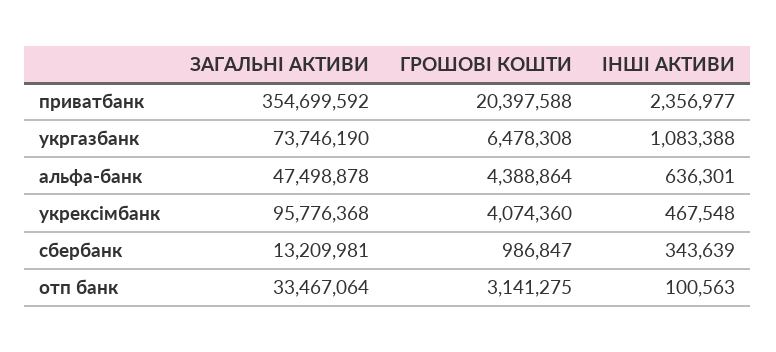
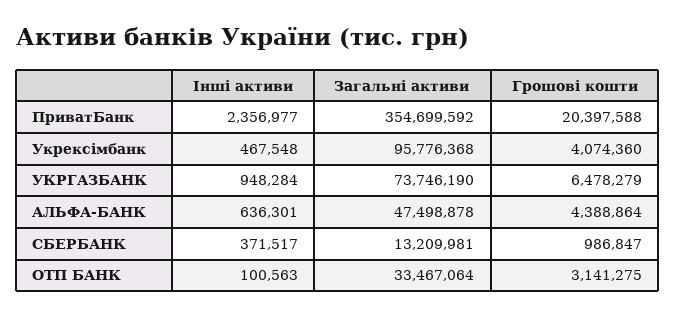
ГРОШОВІ КОШТИ, укргазбанк: 6478308 -> 6478279
ІНШІ АКТИВИ, укргазбанк: 1083388 -> 948284
ІНШІ АКТИВИ, сбербанк: 343639 -> 371517

